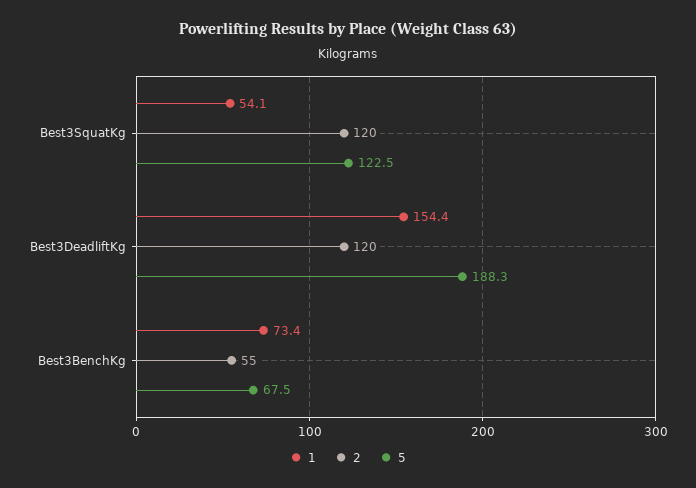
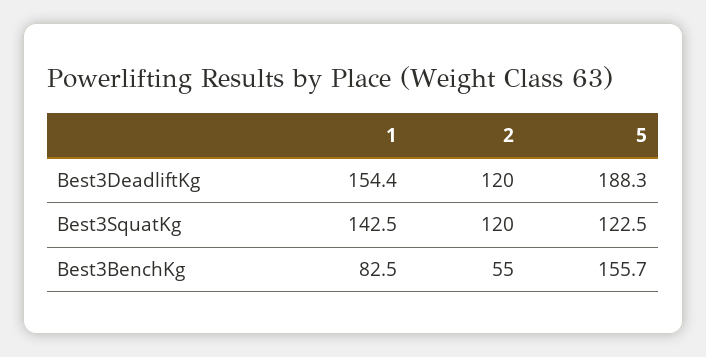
1, Best3SquatKg: 54.1 -> 142.5
1, Best3BenchKg: 73.4 -> 82.5
5, Best3BenchKg: 67.5 -> 155.7

